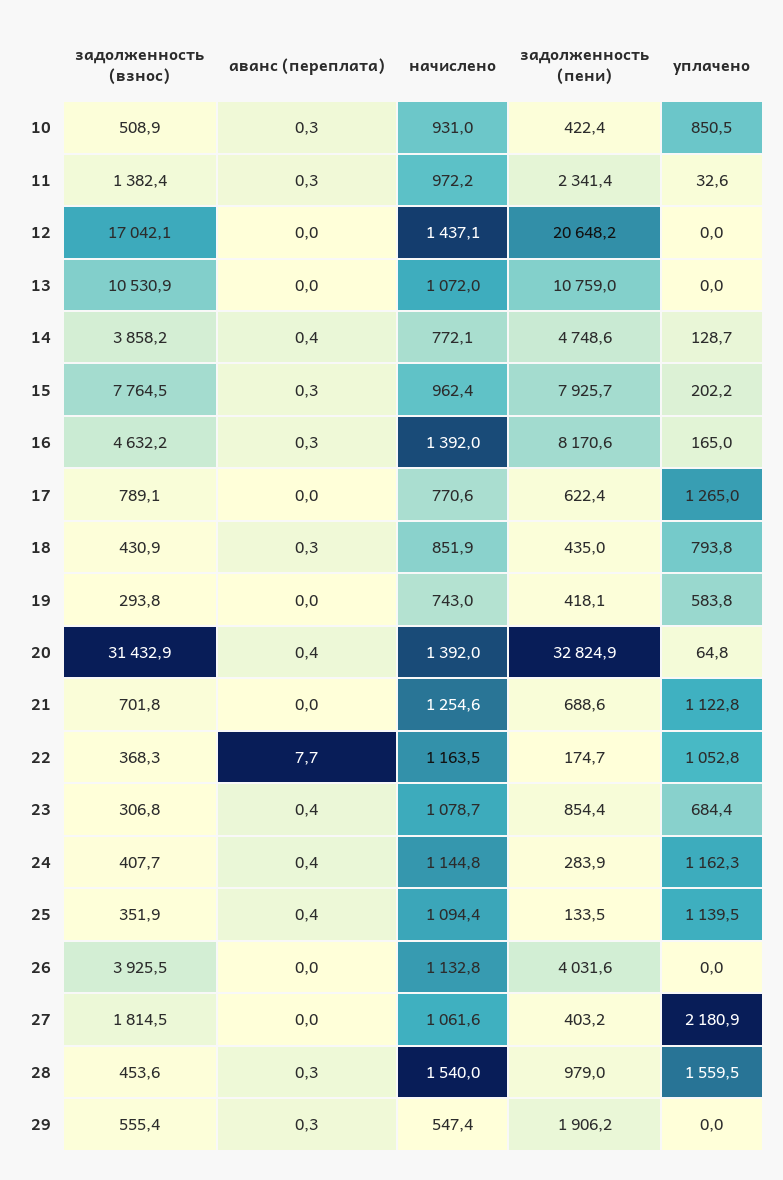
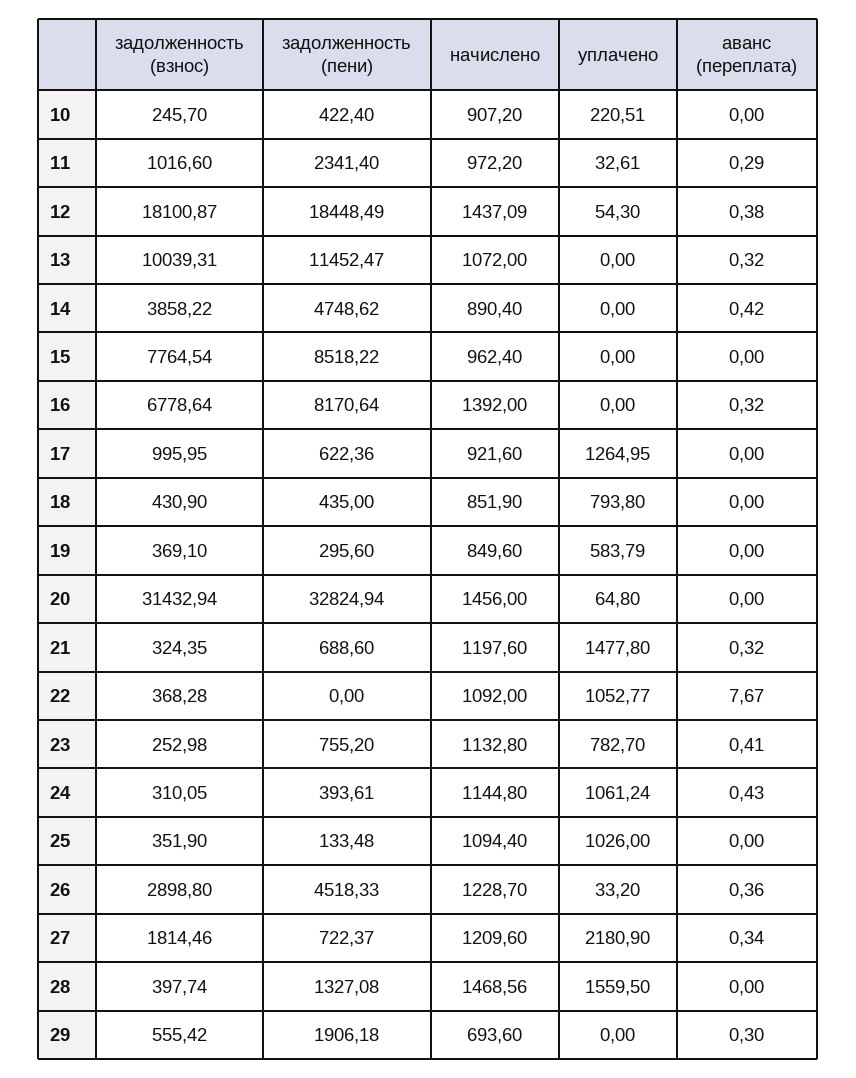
задолженность (взнос), 10: 508.9 -> 245.7
аванс (переплата), 10: 0.3 -> 0
начислено, 10: 931 -> 907.2
уплачено, 10: 850.5 -> 220.51
задолженность (взнос), 11: 1382.4 -> 1016.6
задолженность (взнос), 12: 17042.1 -> 18100.87
аванс (переплата), 12: 0 -> 0.38
задолженность (пени), 12: 20648.2 -> 18448.49
уплачено, 12: 0 -> 54.3
задолженность (взнос), 13: 10530.9 -> 10039.31
аванс (переплата), 13: 0 -> 0.32
задолженность (пени), 13: 10759 -> 11452.47
начислено, 14: 772.1 -> 890.4
уплачено, 14: 128.7 -> 0
аванс (переплата), 15: 0.3 -> 0
задолженность (пени), 15: 7925.7 -> 8518.22
уплачено, 15: 202.2 -> 0
задолженность (взнос), 16: 4632.2 -> 6778.64
уплачено, 16: 165 -> 0
задолженность (взнос), 17: 789.1 -> 995.95
начислено, 17: 770.6 -> 921.6
аванс (переплата), 18: 0.3 -> 0
задолженность (взнос), 19: 293.8 -> 369.1
начислено, 19: 743 -> 849.6
задолженность (пени), 19: 418.1 -> 295.6
аванс (переплата), 20: 0.4 -> 0
начислено, 20: 1392 -> 1456
задолженность (взнос), 21: 701.8 -> 324.35
аванс (переплата), 21: 0 -> 0.32
начислено, 21: 1254.6 -> 1197.6
уплачено, 21: 1122.8 -> 1477.8
начислено, 22: 1163.5 -> 1092
задолженность (пени), 22: 174.7 -> 0
задолженность (взнос), 23: 306.8 -> 252.98
начислено, 23: 1078.7 -> 1132.8
задолженность (пени), 23: 854.4 -> 755.2
уплачено, 23: 684.4 -> 782.7
задолженность (взнос), 24: 407.7 -> 310.05
задолженность (пени), 24: 283.9 -> 393.61
уплачено, 24: 1162.3 -> 1061.24
аванс (переплата), 25: 0.4 -> 0
уплачено, 25: 1139.5 -> 1026
задолженность (взнос), 26: 3925.5 -> 2898.8
аванс (переплата), 26: 0 -> 0.36
начислено, 26: 1132.8 -> 1228.7
задолженность (пени), 26: 4031.6 -> 4518.33
уплачено, 26: 0 -> 33.2
аванс (переплата), 27: 0 -> 0.34
начислено, 27: 1061.6 -> 1209.6
задолженность (пени), 27: 403.2 -> 722.37
задолженность (взнос), 28: 453.6 -> 397.74
аванс (переплата), 28: 0.3 -> 0
начислено, 28: 1540 -> 1468.56
задолженность (пени), 28: 979 -> 1327.08
начислено, 29: 547.4 -> 693.6

